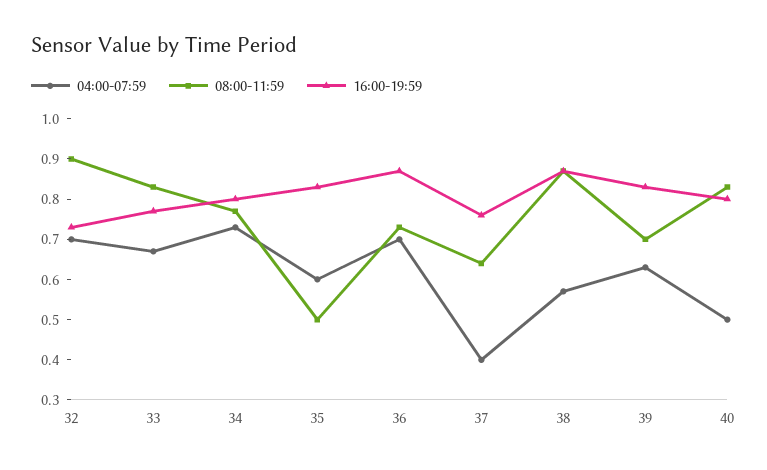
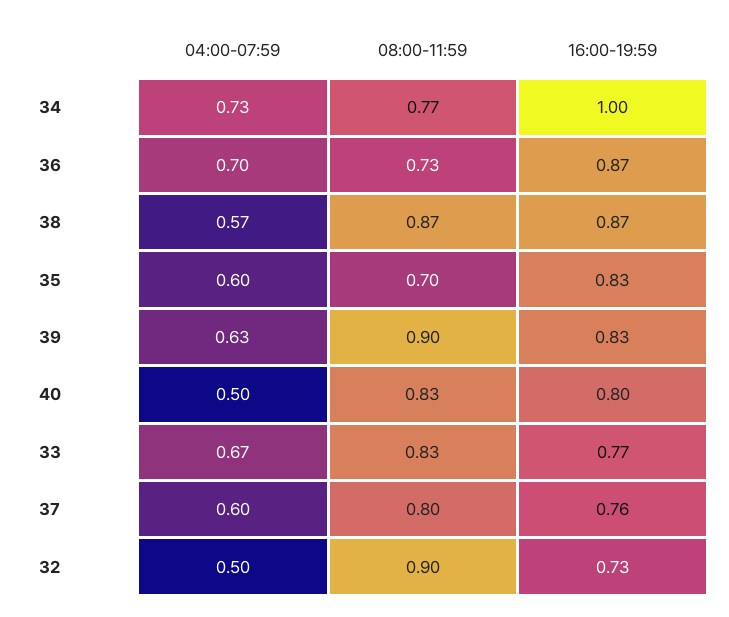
04:00-07:59, 32: 0.7 -> 0.5
16:00-19:59, 34: 0.8 -> 1
08:00-11:59, 35: 0.5 -> 0.7
04:00-07:59, 37: 0.4 -> 0.6
08:00-11:59, 37: 0.65 -> 0.8
08:00-11:59, 39: 0.7 -> 0.9

